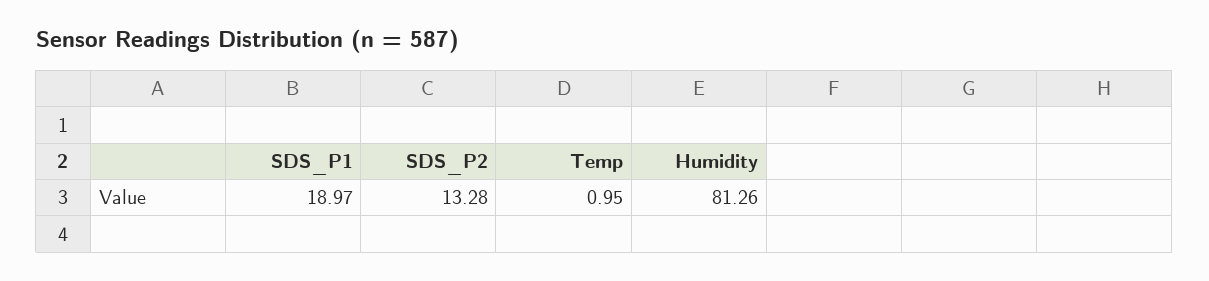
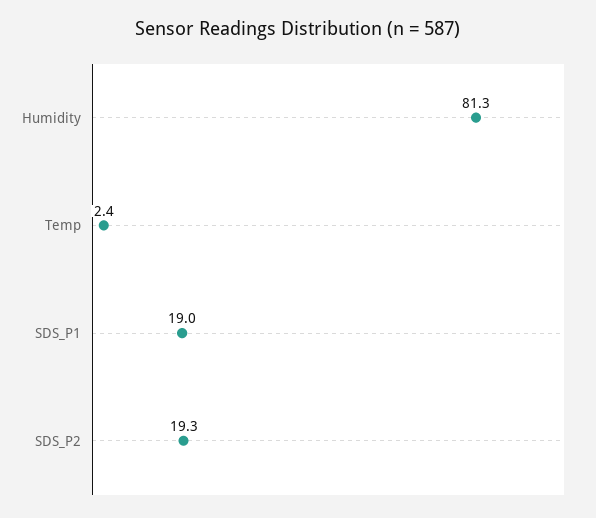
SDS_P2: 13.28 -> 19.3
Temp: 0.95 -> 2.4

